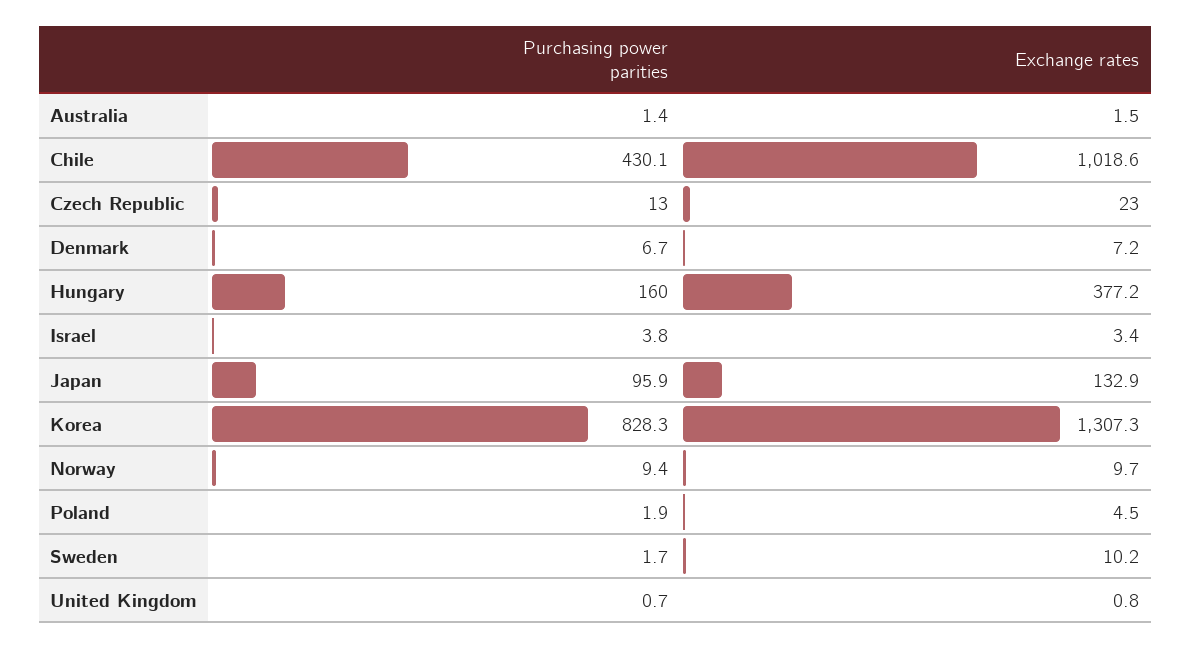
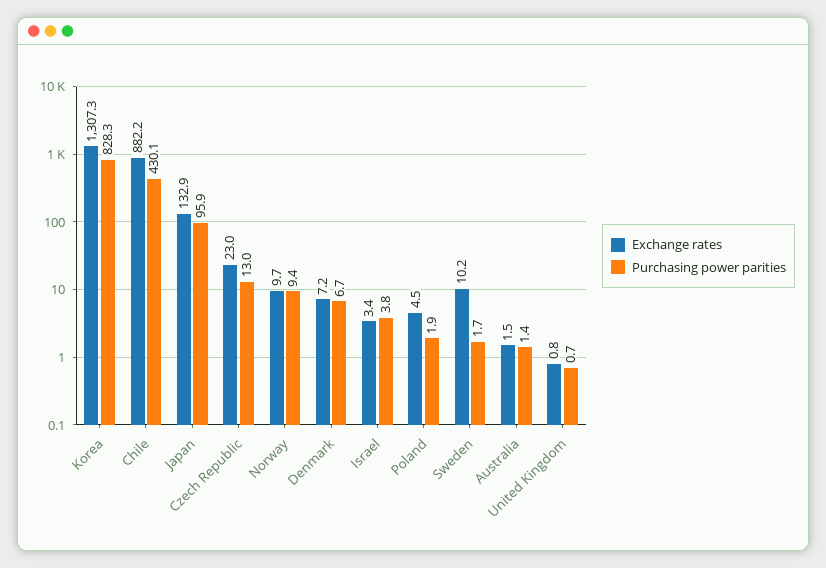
Exchange rates, Chile: 1018.6 -> 882.2
Purchasing power parities, Hungary: 160 -> none
Exchange rates, Hungary: 377.2 -> none

